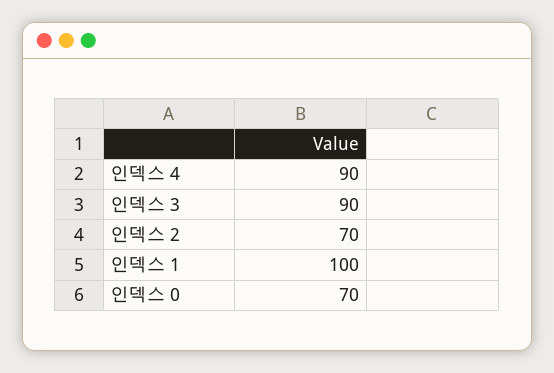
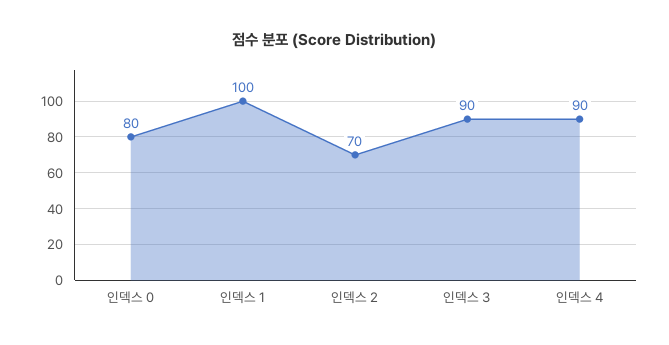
인덱스 0: 70 -> 80

